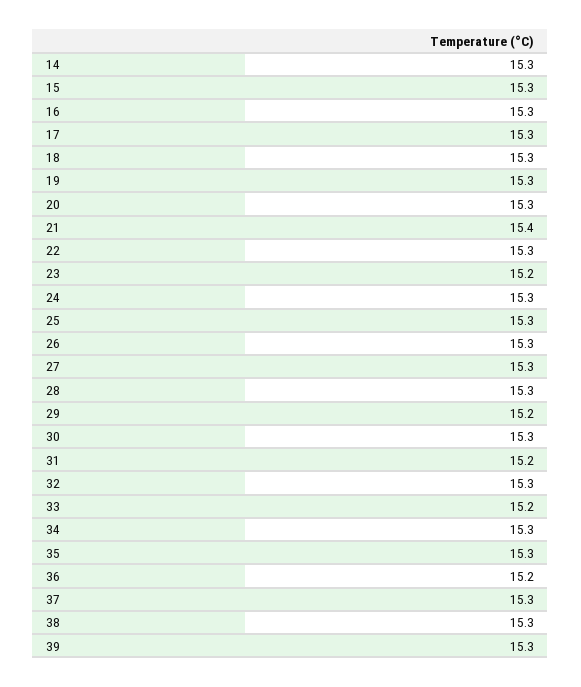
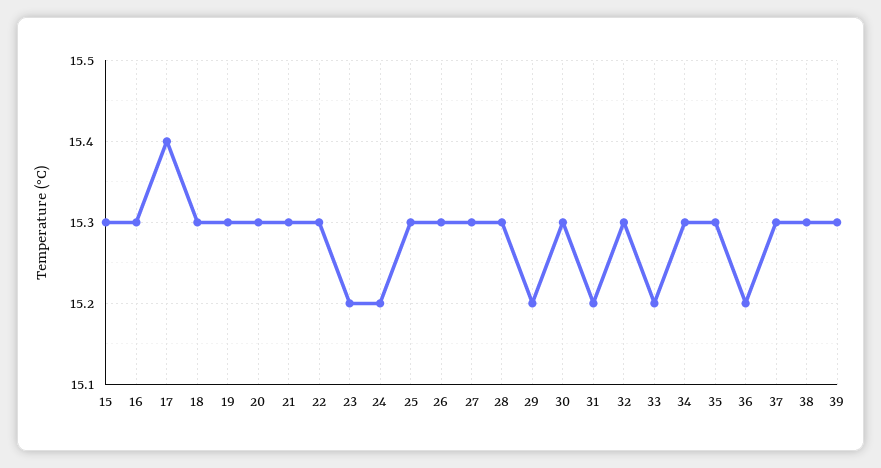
14: 15.3 -> none
17: 15.3 -> 15.4
21: 15.4 -> 15.3
24: 15.3 -> 15.2

